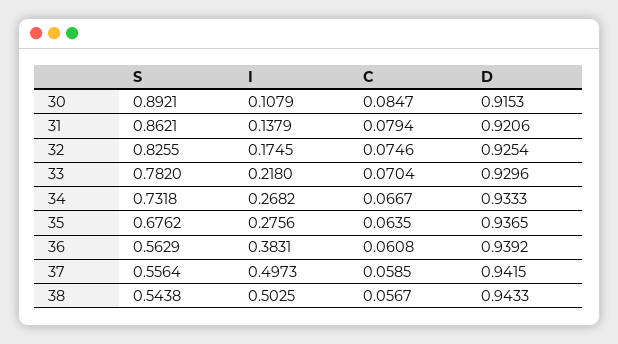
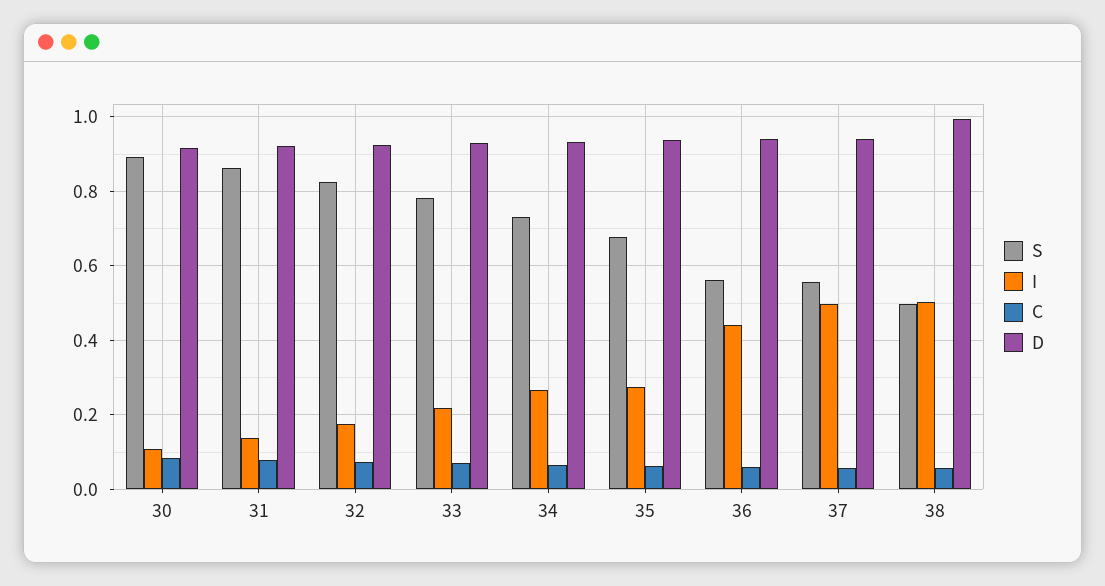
I, 36: 0.3831 -> 0.44
S, 38: 0.5438 -> 0.5
D, 38: 0.9433 -> 1

